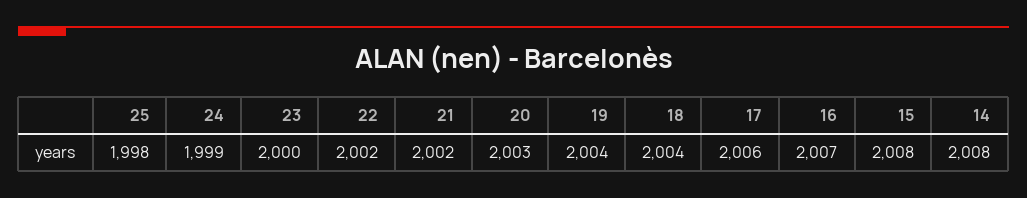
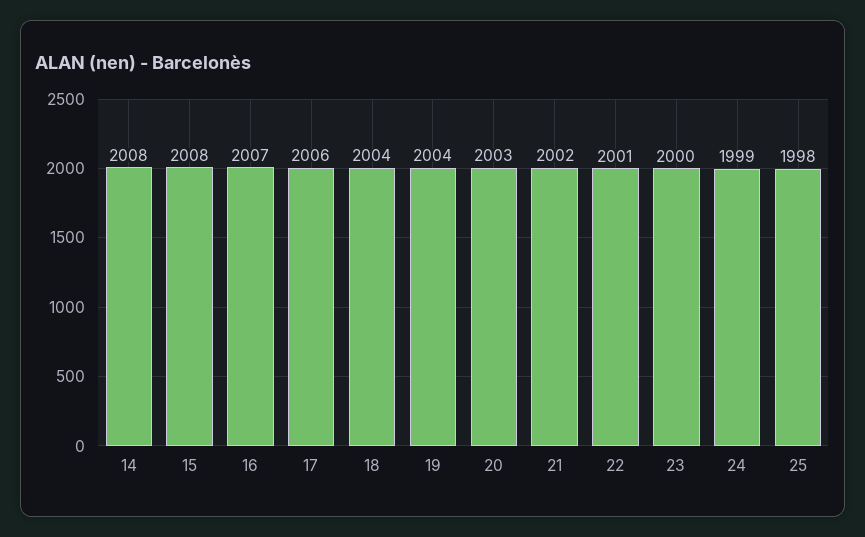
22: 2002 -> 2001

